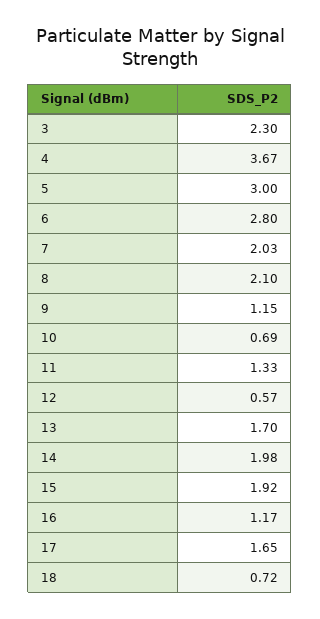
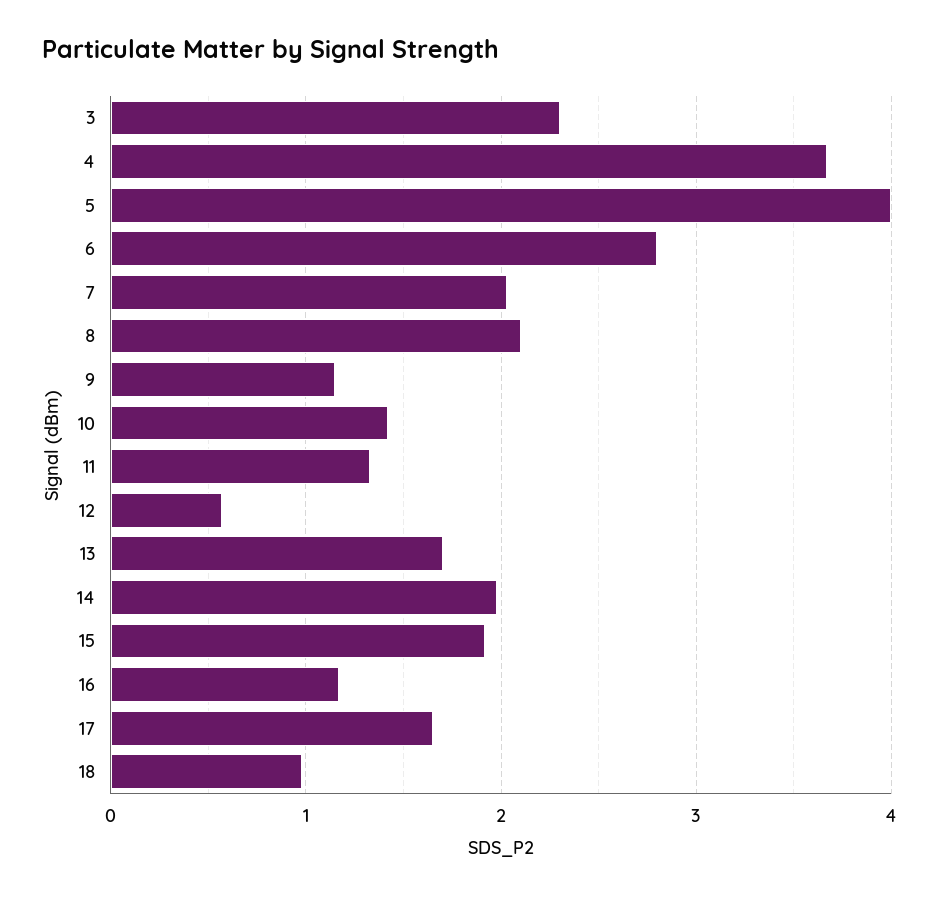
5: 3 -> 4
10: 0.69 -> 1.4
18: 0.72 -> 1

